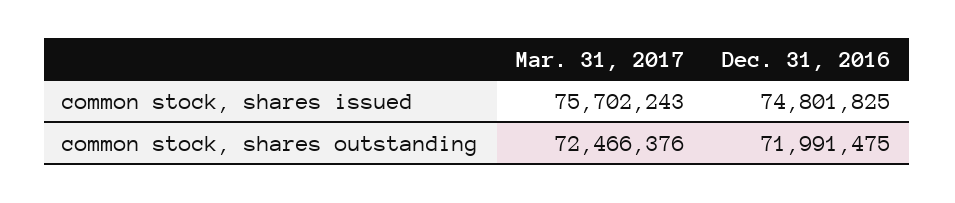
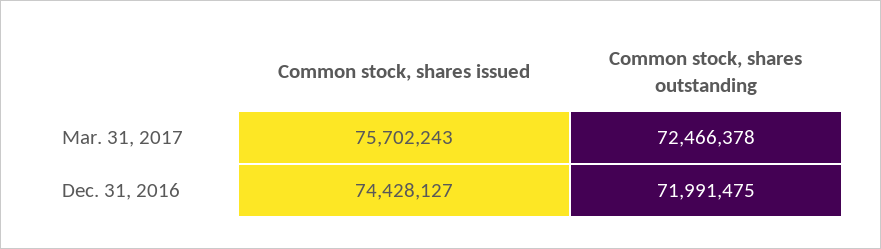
Dec. 31, 2016, common stock, shares issued: 74801825 -> 74428127
Mar. 31, 2017, common stock, shares outstanding: 72466376 -> 72466378

